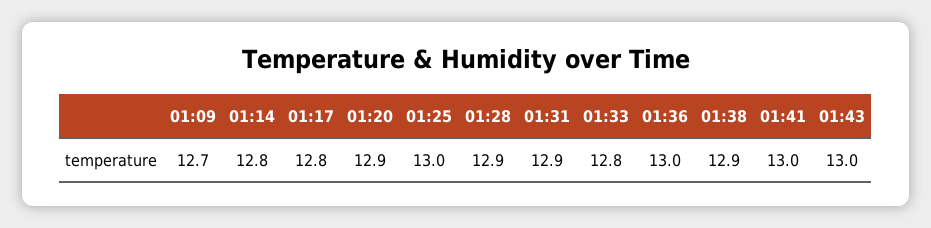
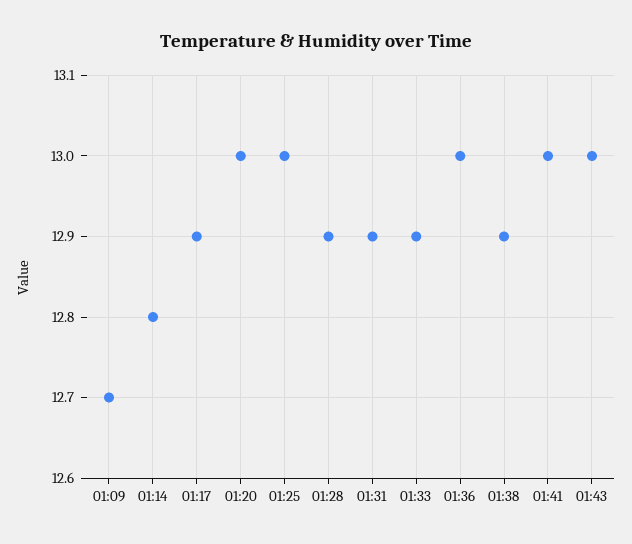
01:17: 12.8 -> 12.9
01:20: 12.9 -> 13
01:33: 12.8 -> 12.9

